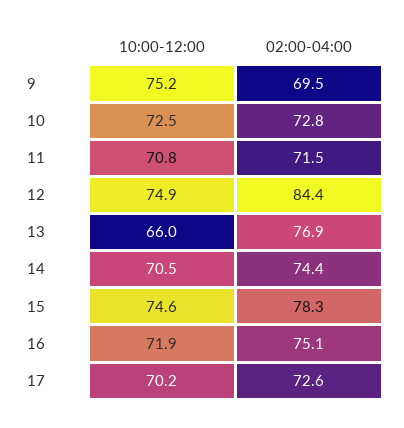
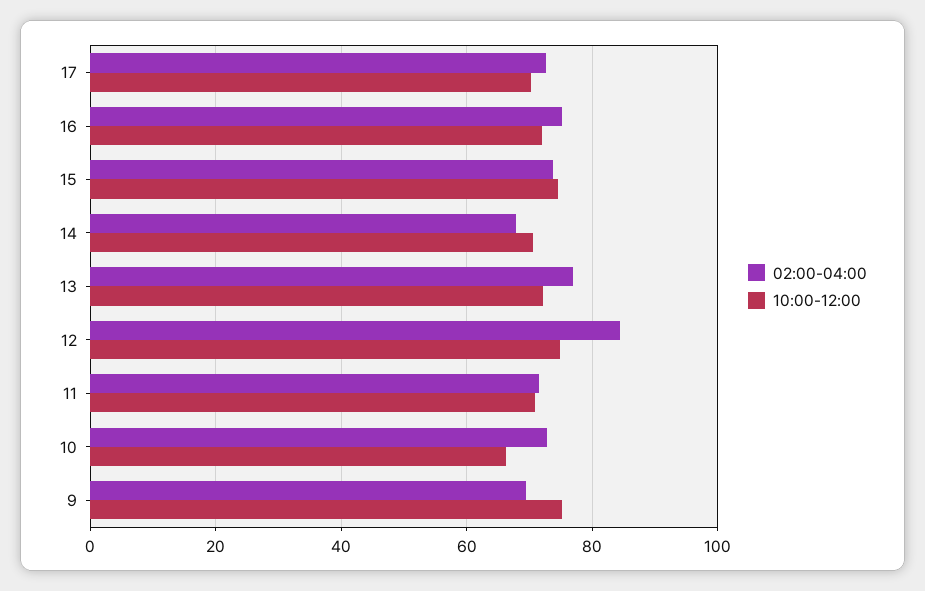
10:00-12:00, 10: 72.5 -> 66
10:00-12:00, 13: 66 -> 72
02:00-04:00, 14: 74.4 -> 68
02:00-04:00, 15: 78.3 -> 74

